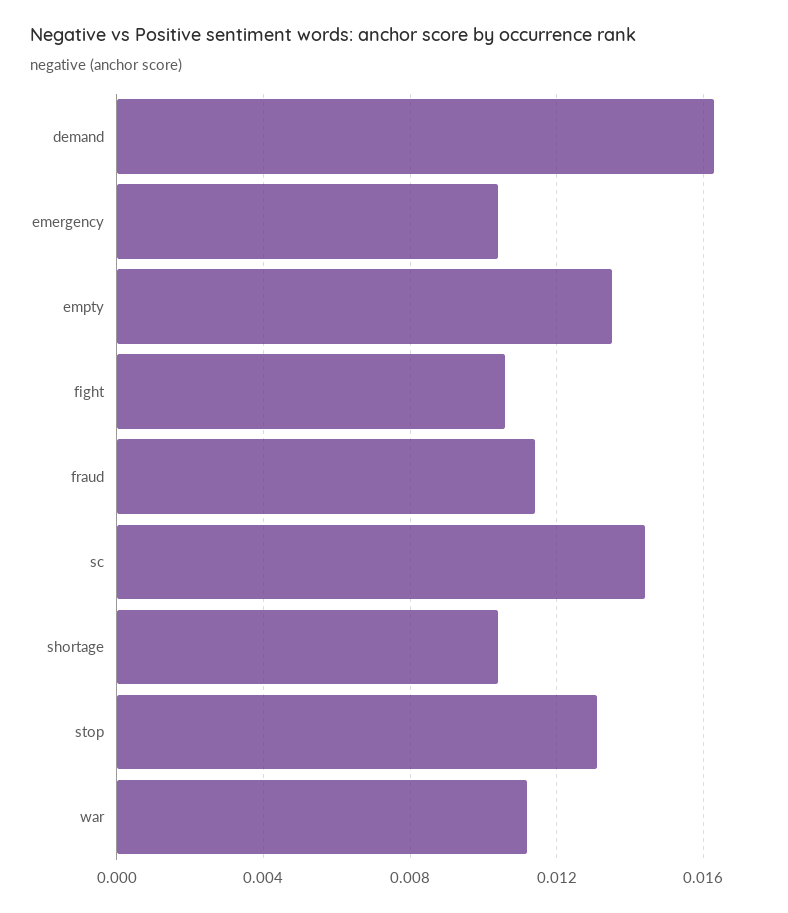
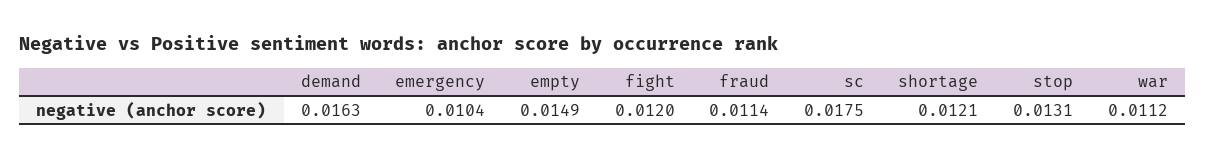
empty: 0.0135 -> 0.0149
fight: 0.0105 -> 0.012
sc: 0.0145 -> 0.0175
shortage: 0.0105 -> 0.0121

